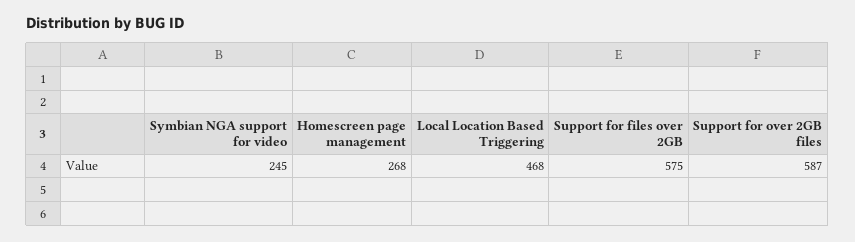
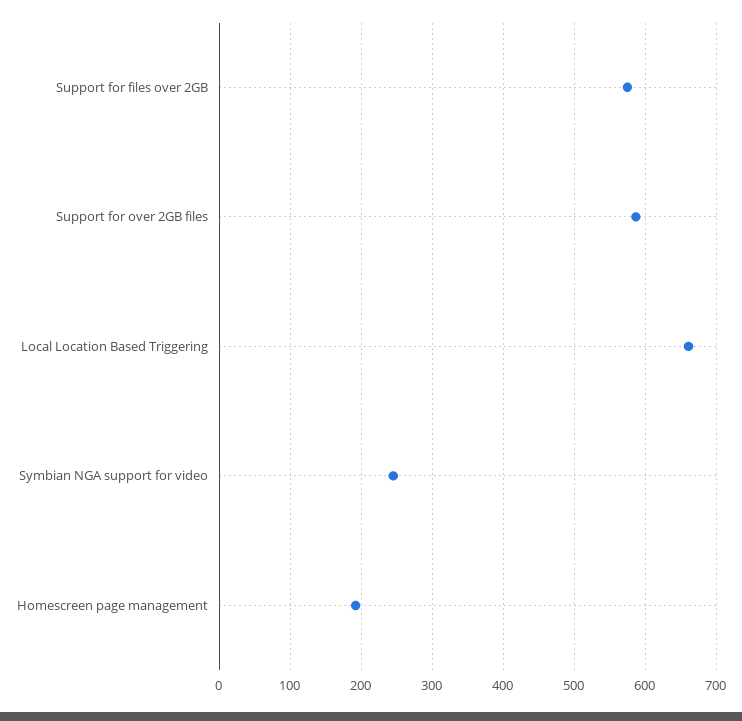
Homescreen page management: 268 -> 190
Local Location Based Triggering: 468 -> 660

